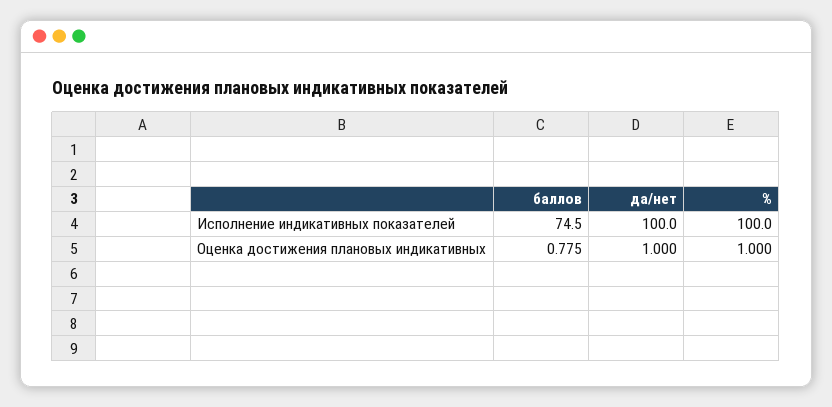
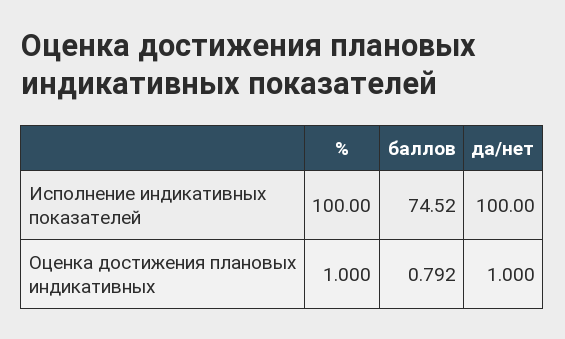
баллов, Оценка достижения плановых индикативных: 0.775 -> 0.792

